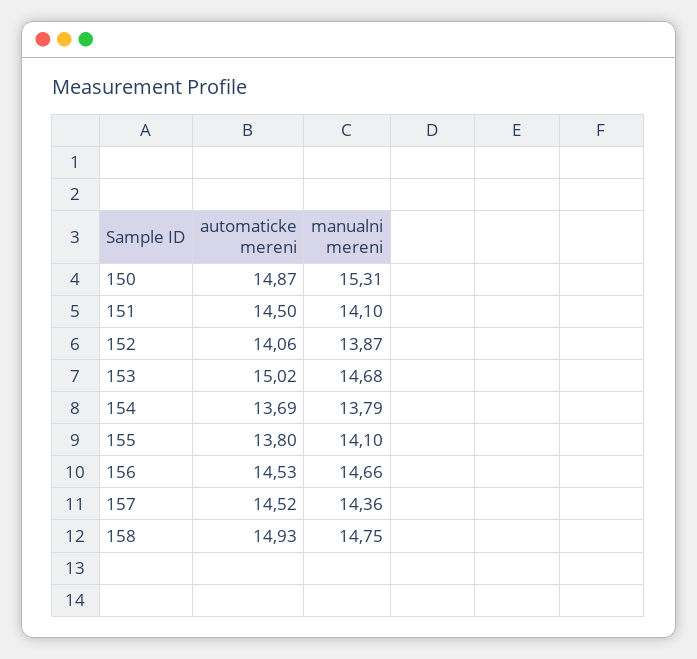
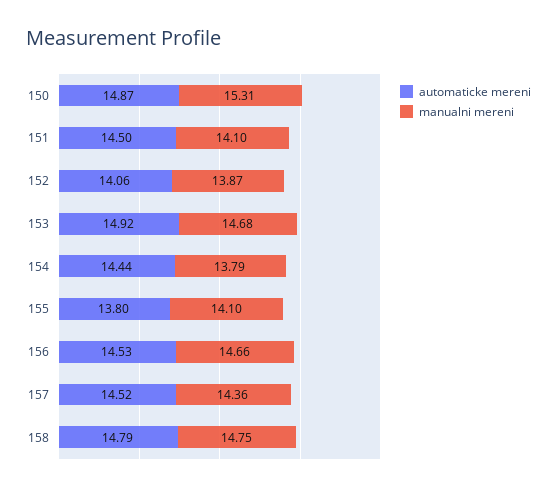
automaticke mereni, 153: 15.02 -> 14.92
automaticke mereni, 154: 13.69 -> 14.44
automaticke mereni, 158: 14.93 -> 14.79

